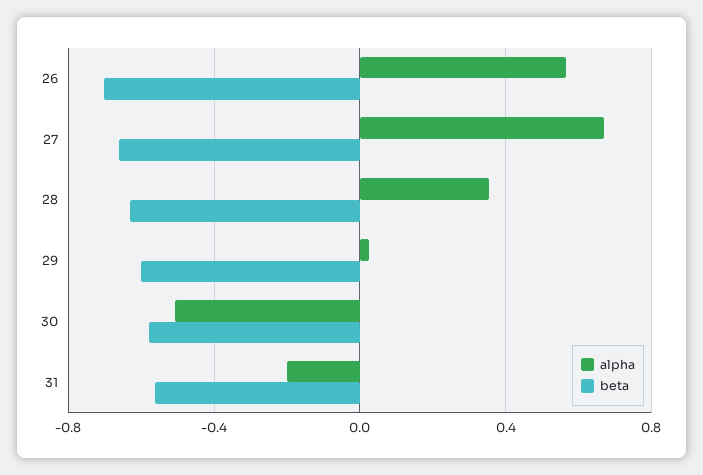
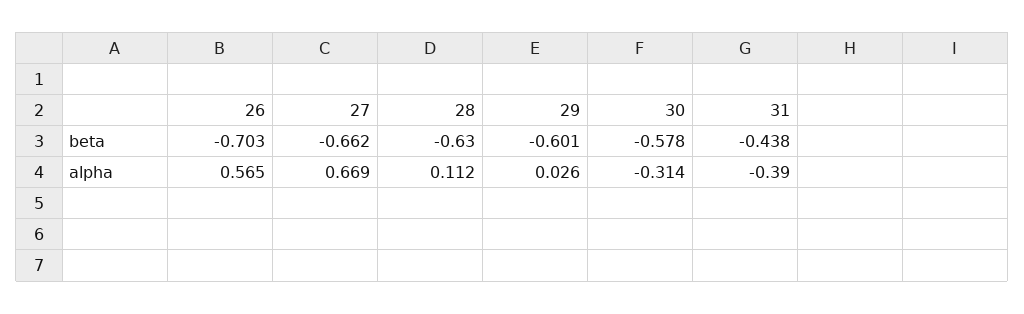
alpha, 28: 0.35 -> 0.112
alpha, 30: -0.5 -> -0.314
alpha, 31: -0.2 -> -0.39
beta, 31: -0.55 -> -0.438

